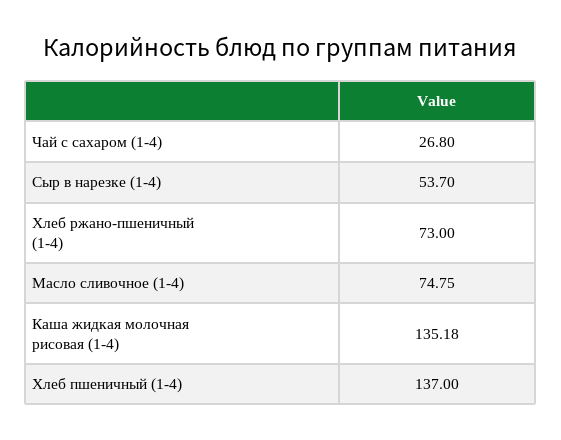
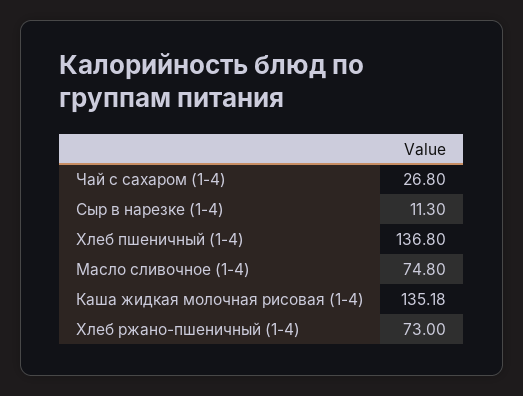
Сыр в нарезке (1-4): 53.7 -> 11.3
Масло сливочное (1-4): 74.75 -> 74.8
Хлеб пшеничный (1-4): 137 -> 136.8

